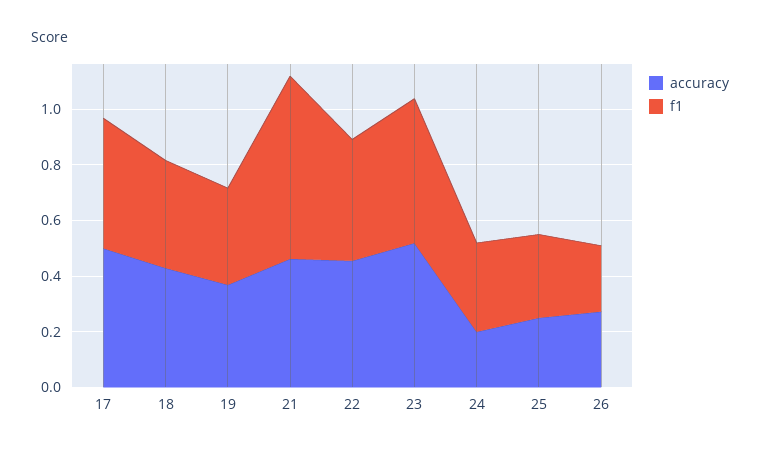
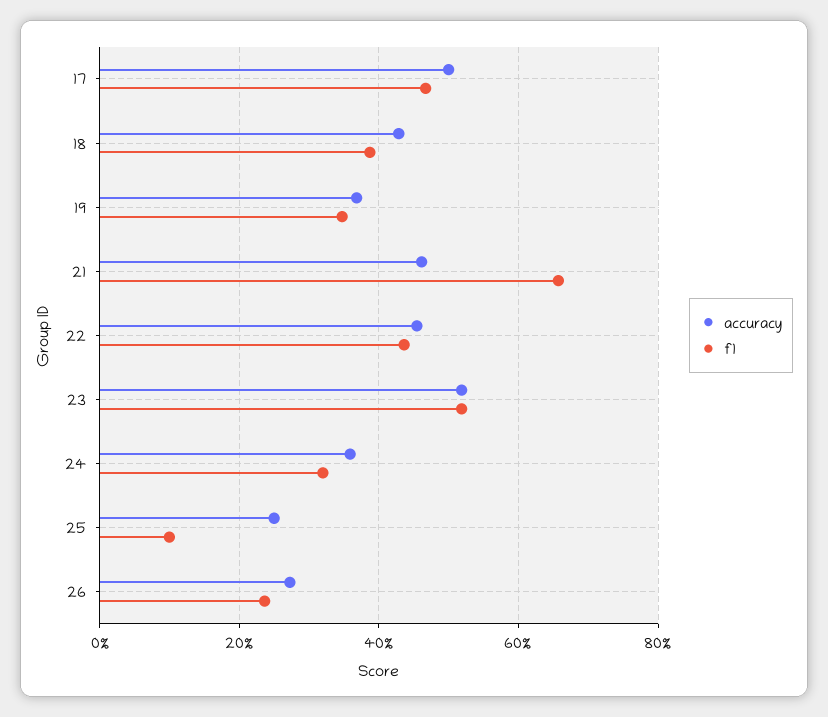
accuracy, 24: 0.2 -> 0.36
f1, 25: 0.3 -> 0.1

